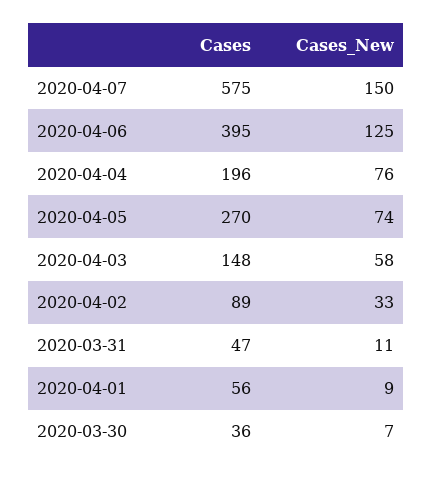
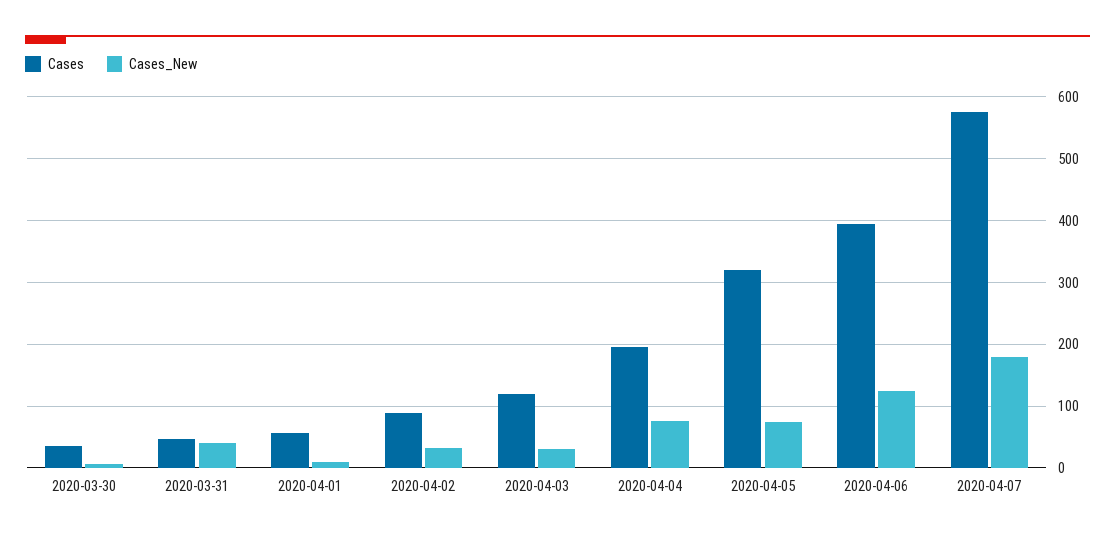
Cases_New, 2020-04-07: 150 -> 180
Cases, 2020-04-05: 270 -> 320
Cases, 2020-04-03: 148 -> 120
Cases_New, 2020-04-03: 58 -> 30
Cases_New, 2020-03-31: 11 -> 40

